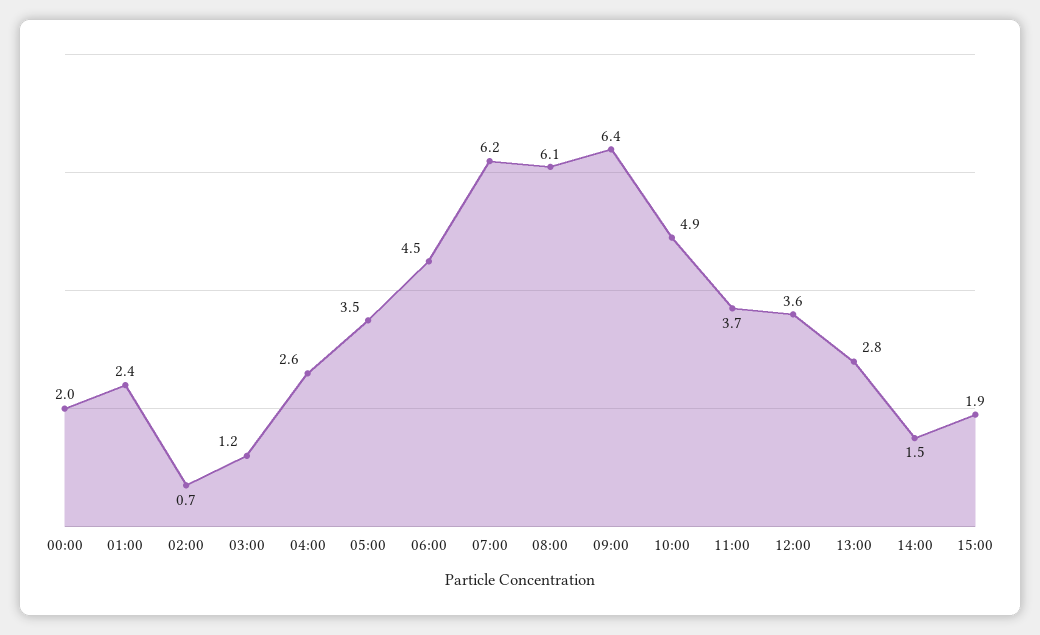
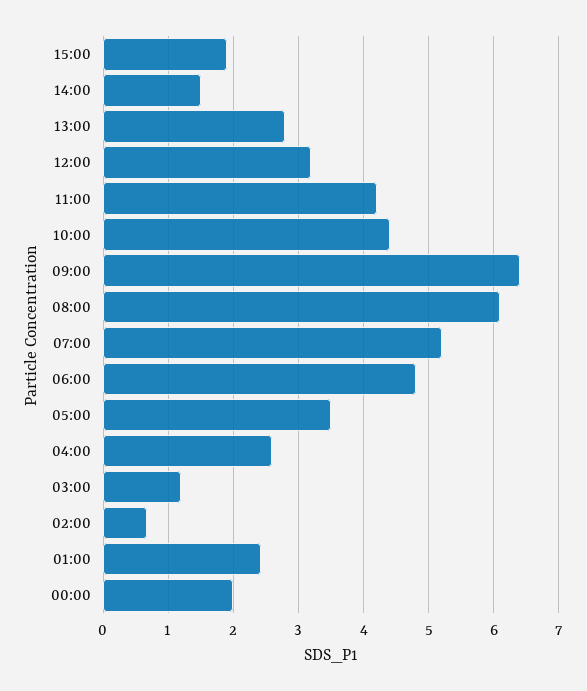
06:00: 4.5 -> 4.8
07:00: 6.2 -> 5.2
10:00: 4.9 -> 4.4
11:00: 3.7 -> 4.2
12:00: 3.6 -> 3.2

